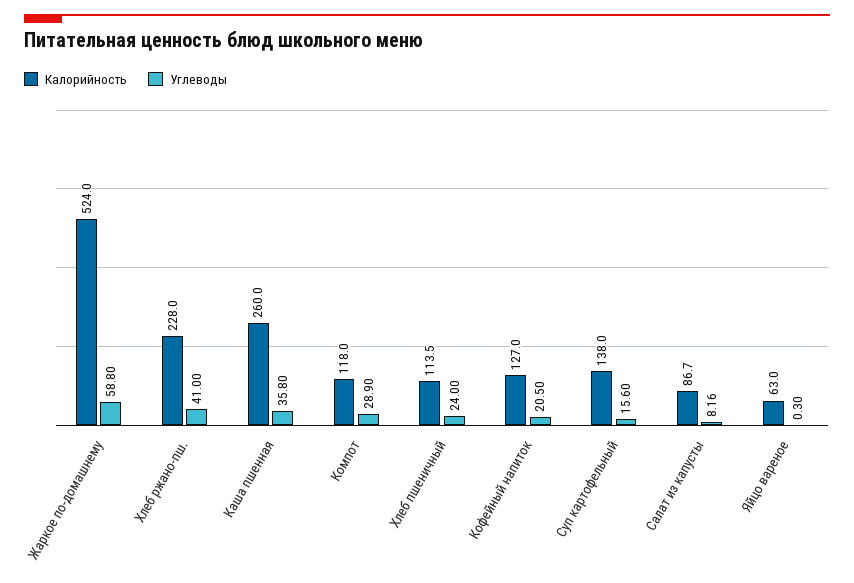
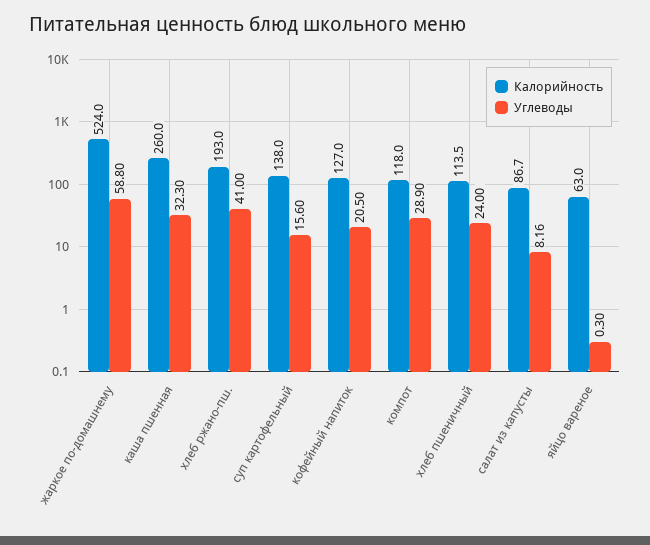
Калорийность, Хлеб ржано-пш.: 228 -> 193
Углеводы, Каша пшенная: 35.8 -> 32.3

